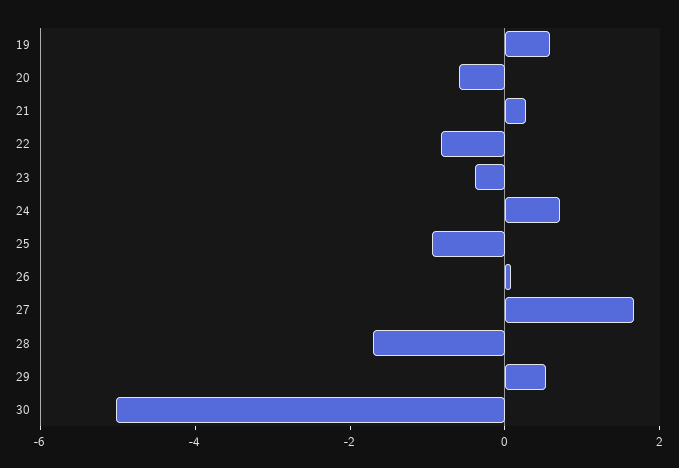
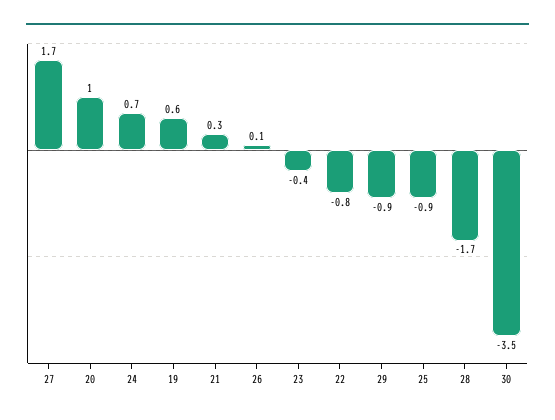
20: -0.5 -> 1
29: 0.5 -> -0.9
30: -5 -> -3.5

